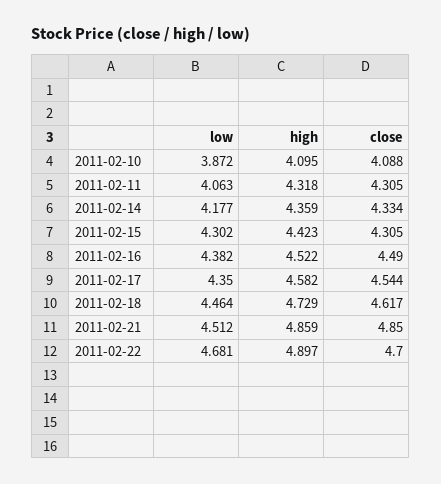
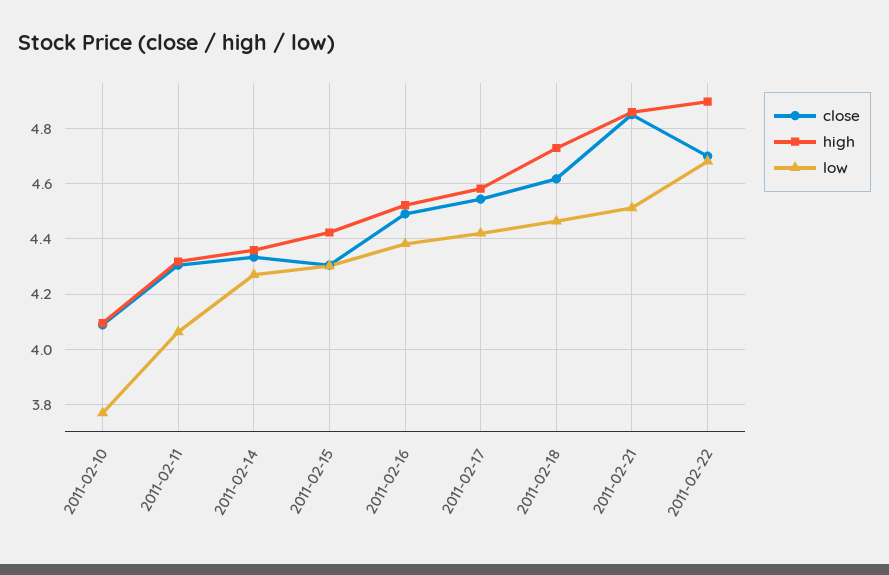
low, 2011-02-10: 3.872 -> 3.775
low, 2011-02-14: 4.177 -> 4.275
low, 2011-02-17: 4.35 -> 4.425

